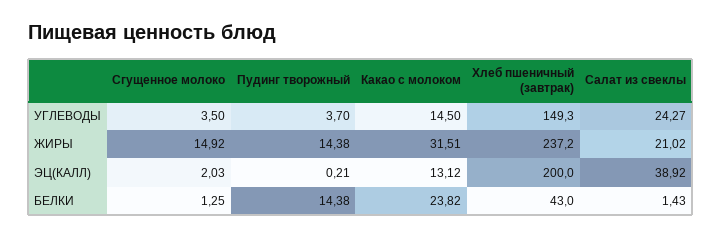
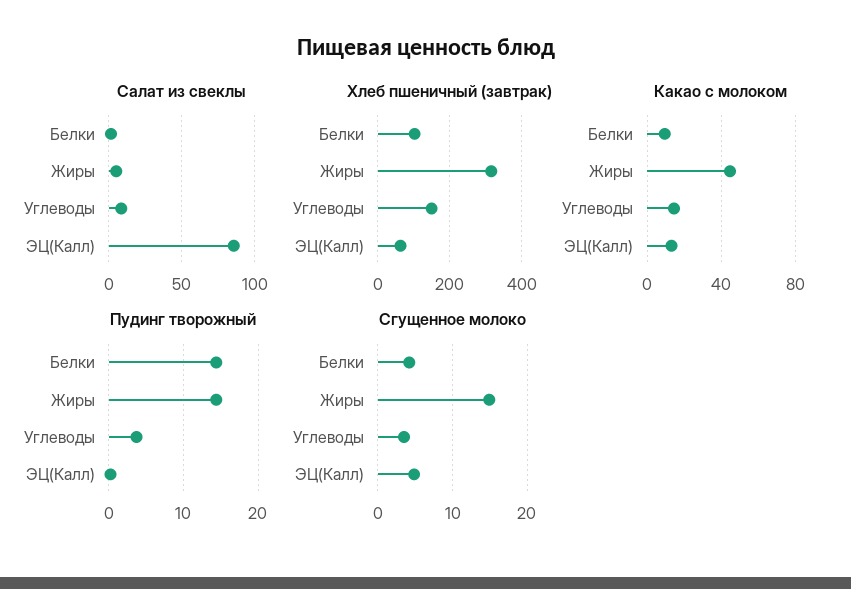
Салат из свеклы, УГЛЕВОДЫ: 24.27 -> 10
Какао с молоком, ЖИРЫ: 31.51 -> 45
Хлеб пшеничный (завтрак), ЖИРЫ: 237.2 -> 320
Салат из свеклы, ЖИРЫ: 21.02 -> 5
Сгущенное молоко, ЭЦ(КАЛЛ): 2.03 -> 5
Хлеб пшеничный (завтрак), ЭЦ(КАЛЛ): 200 -> 60
Салат из свеклы, ЭЦ(КАЛЛ): 38.92 -> 85
Сгущенное молоко, БЕЛКИ: 1.25 -> 4
Какао с молоком, БЕЛКИ: 23.82 -> 10
Хлеб пшеничный (завтрак), БЕЛКИ: 43 -> 100

